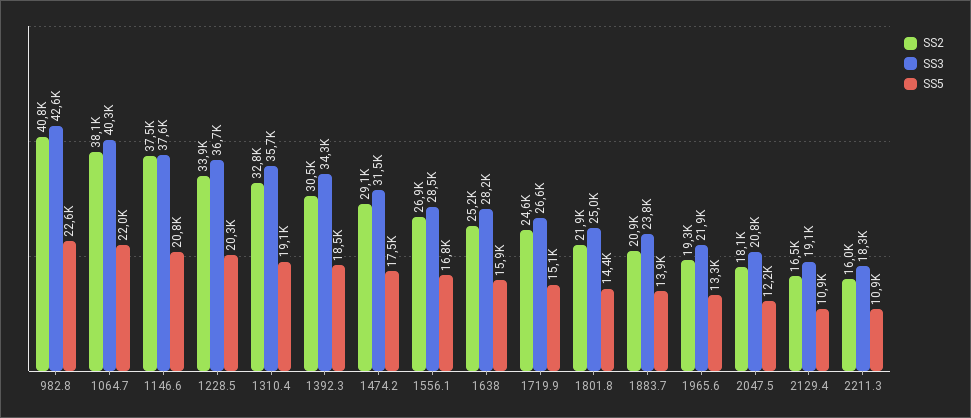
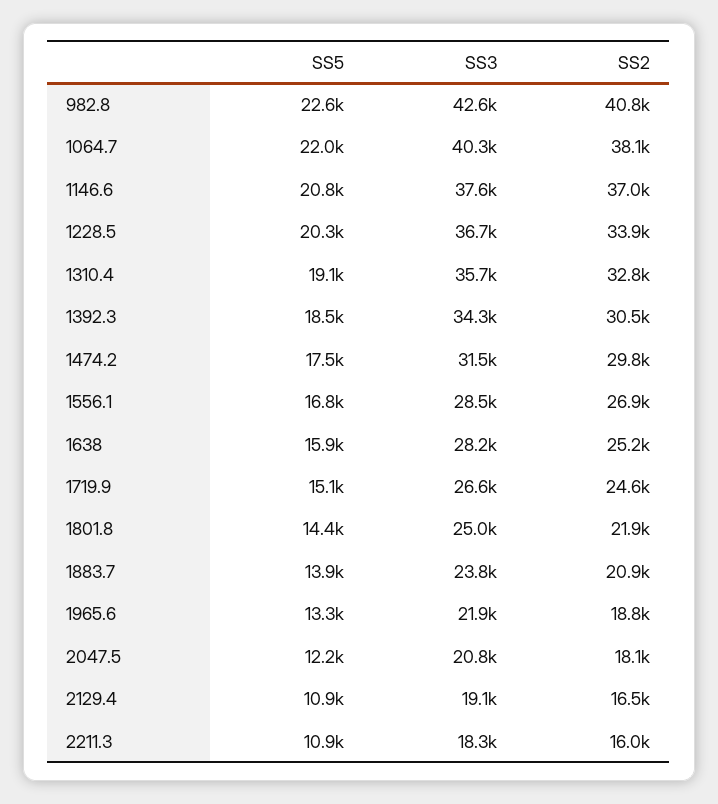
SS2, 1146.6: 37500 -> 37000
SS2, 1474.2: 29100 -> 29800
SS2, 1965.6: 19300 -> 18800

